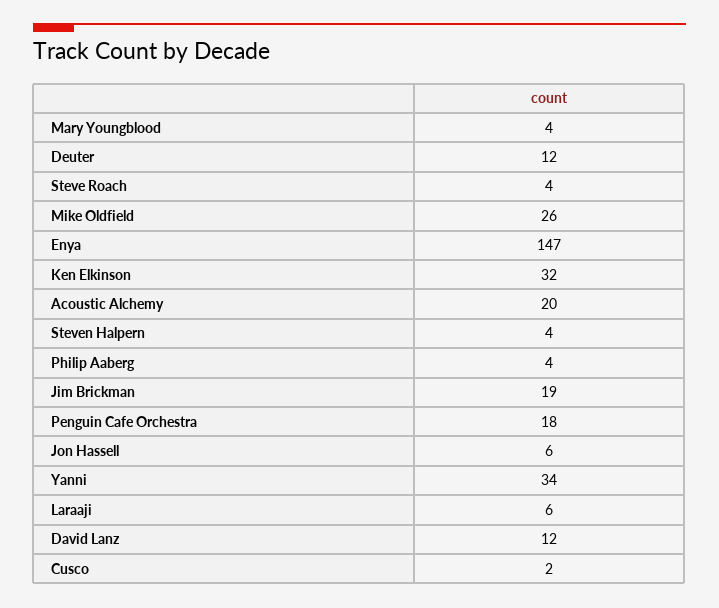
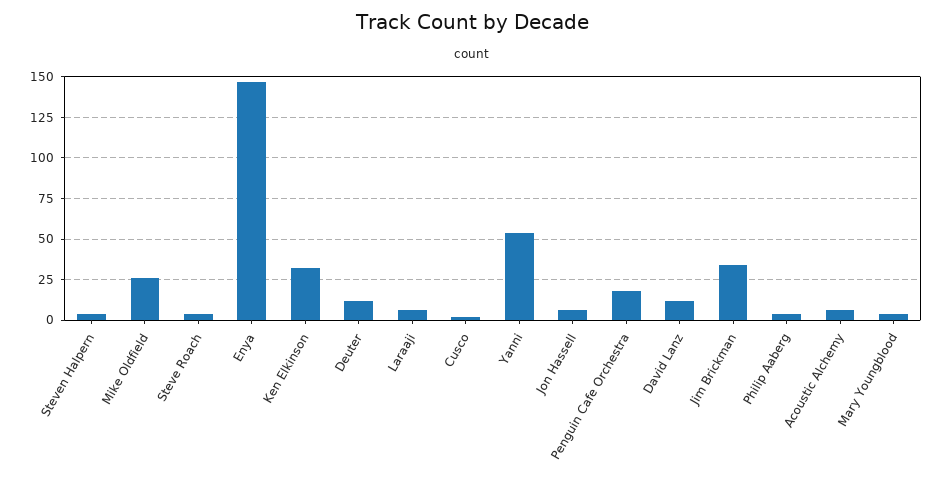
Acoustic Alchemy: 20 -> 5
Jim Brickman: 19 -> 35
Yanni: 34 -> 55

